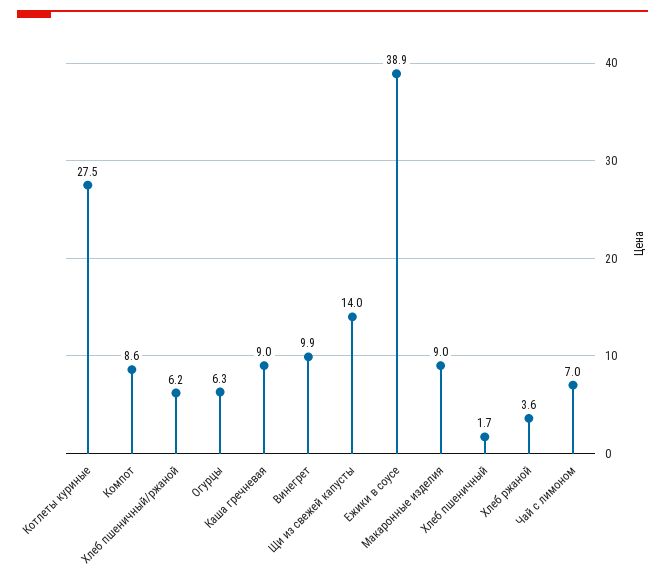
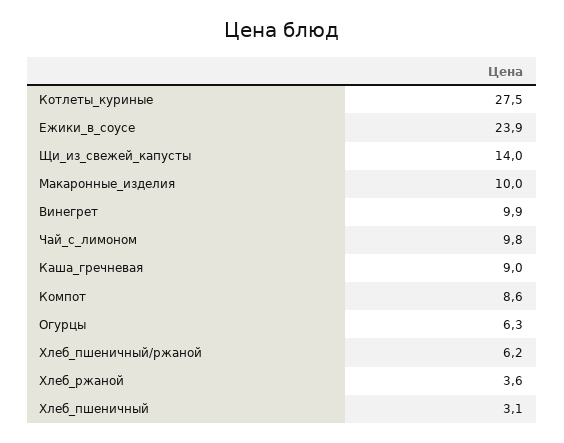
Ежики в соусе: 38.9 -> 23.9
Макаронные изделия: 9 -> 10
Хлеб пшеничный: 1.7 -> 3.1
Чай с лимоном: 7 -> 9.8

